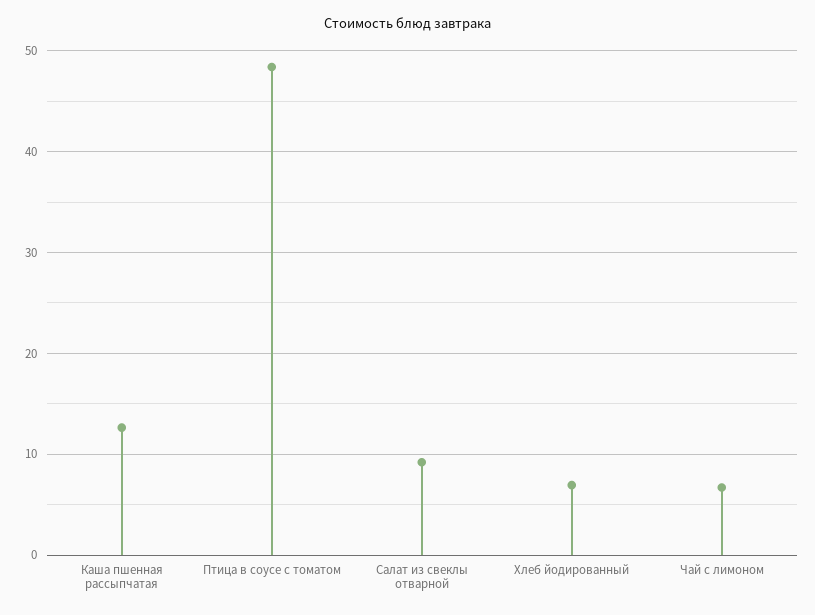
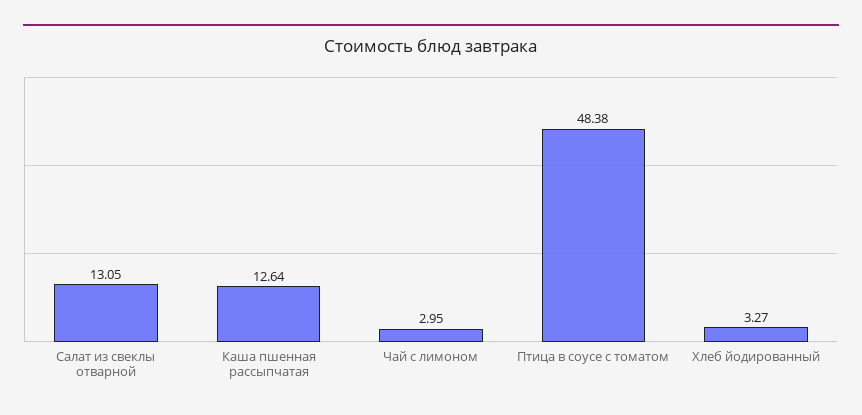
Салат из свеклы отварной: 9 -> 13.05
Хлеб йодированный: 7 -> 3.27
Чай с лимоном: 7 -> 2.95

